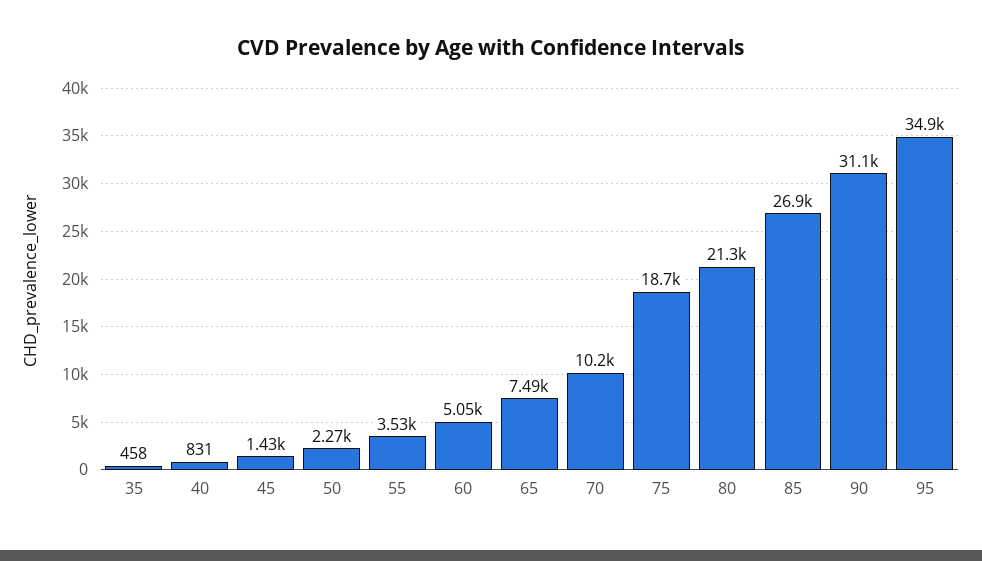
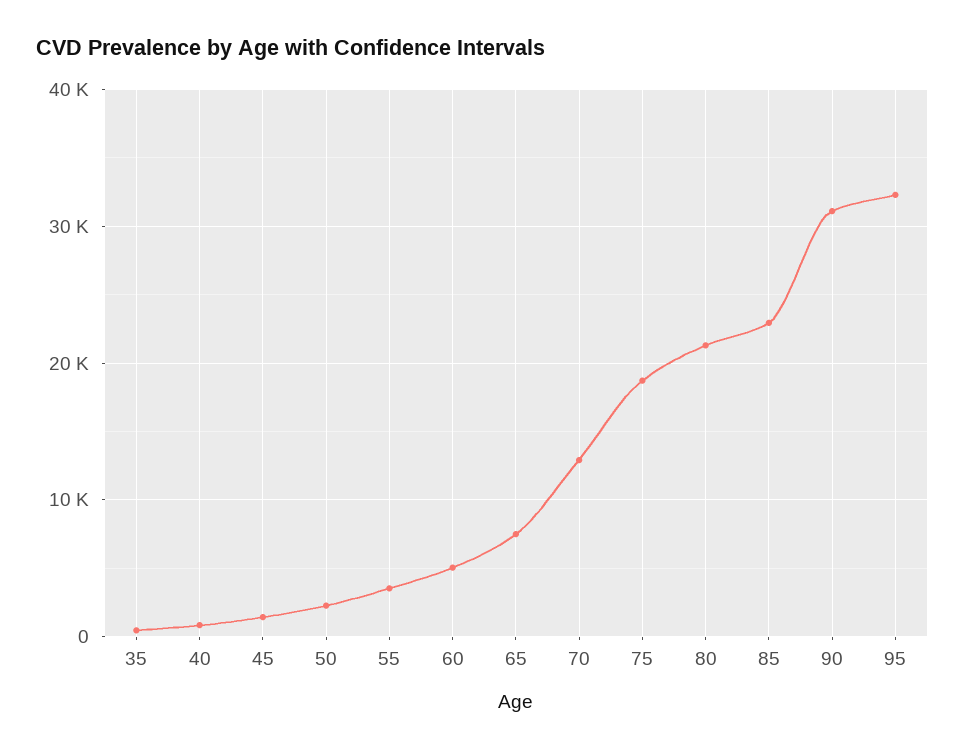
70: 10200 -> 13000
85: 26900 -> 23000
95: 34900 -> 32000

